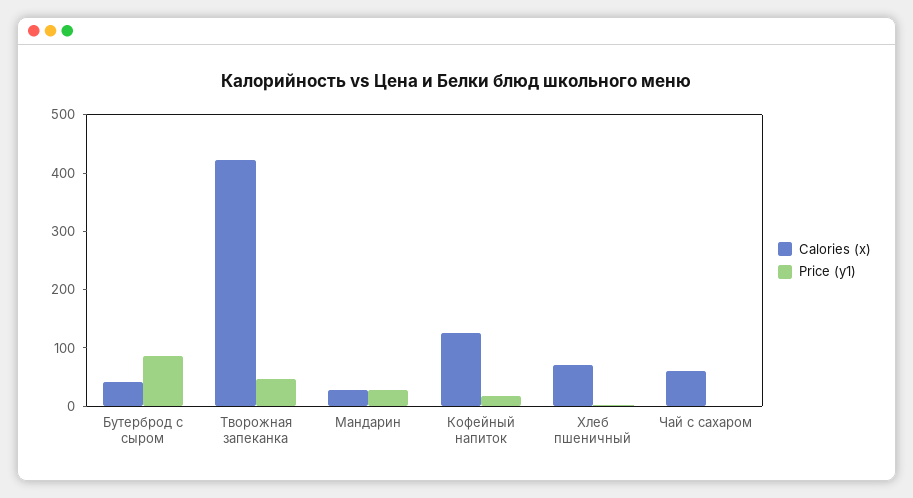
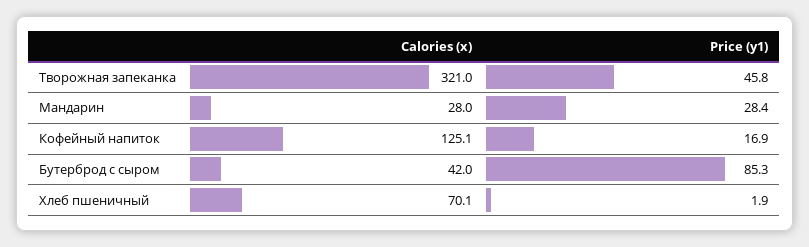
Calories (x), Творожная запеканка: 420 -> 321
Calories (x), Чай с сахаром: 60 -> none
Price (y1), Чай с сахаром: 0 -> none

